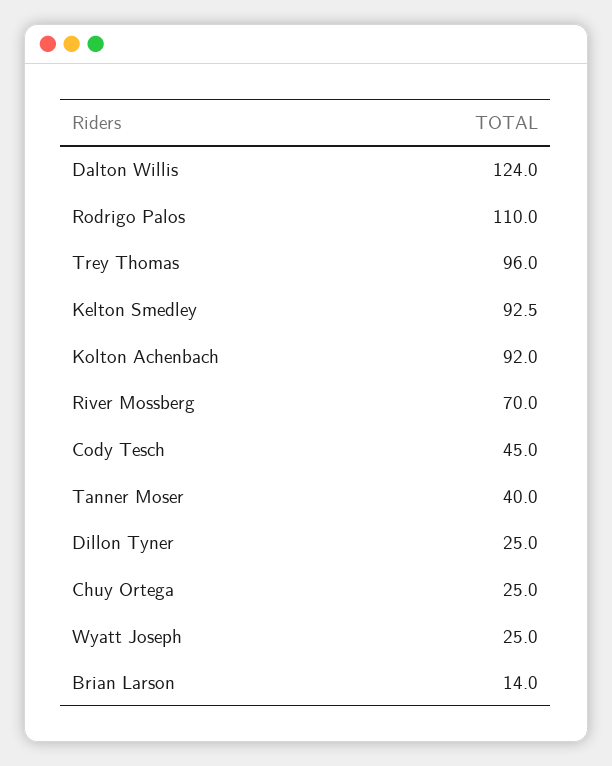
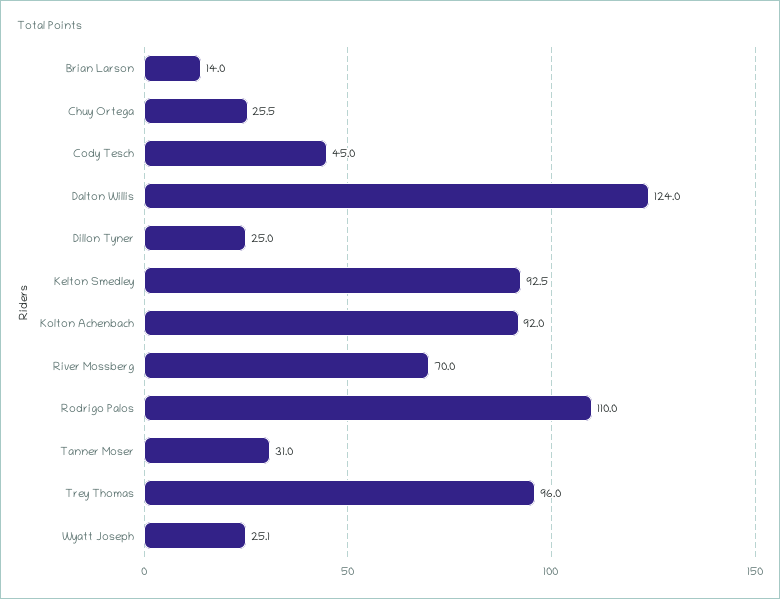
Tanner Moser: 40 -> 31
Chuy Ortega: 25 -> 25.5
Wyatt Joseph: 25 -> 25.1

